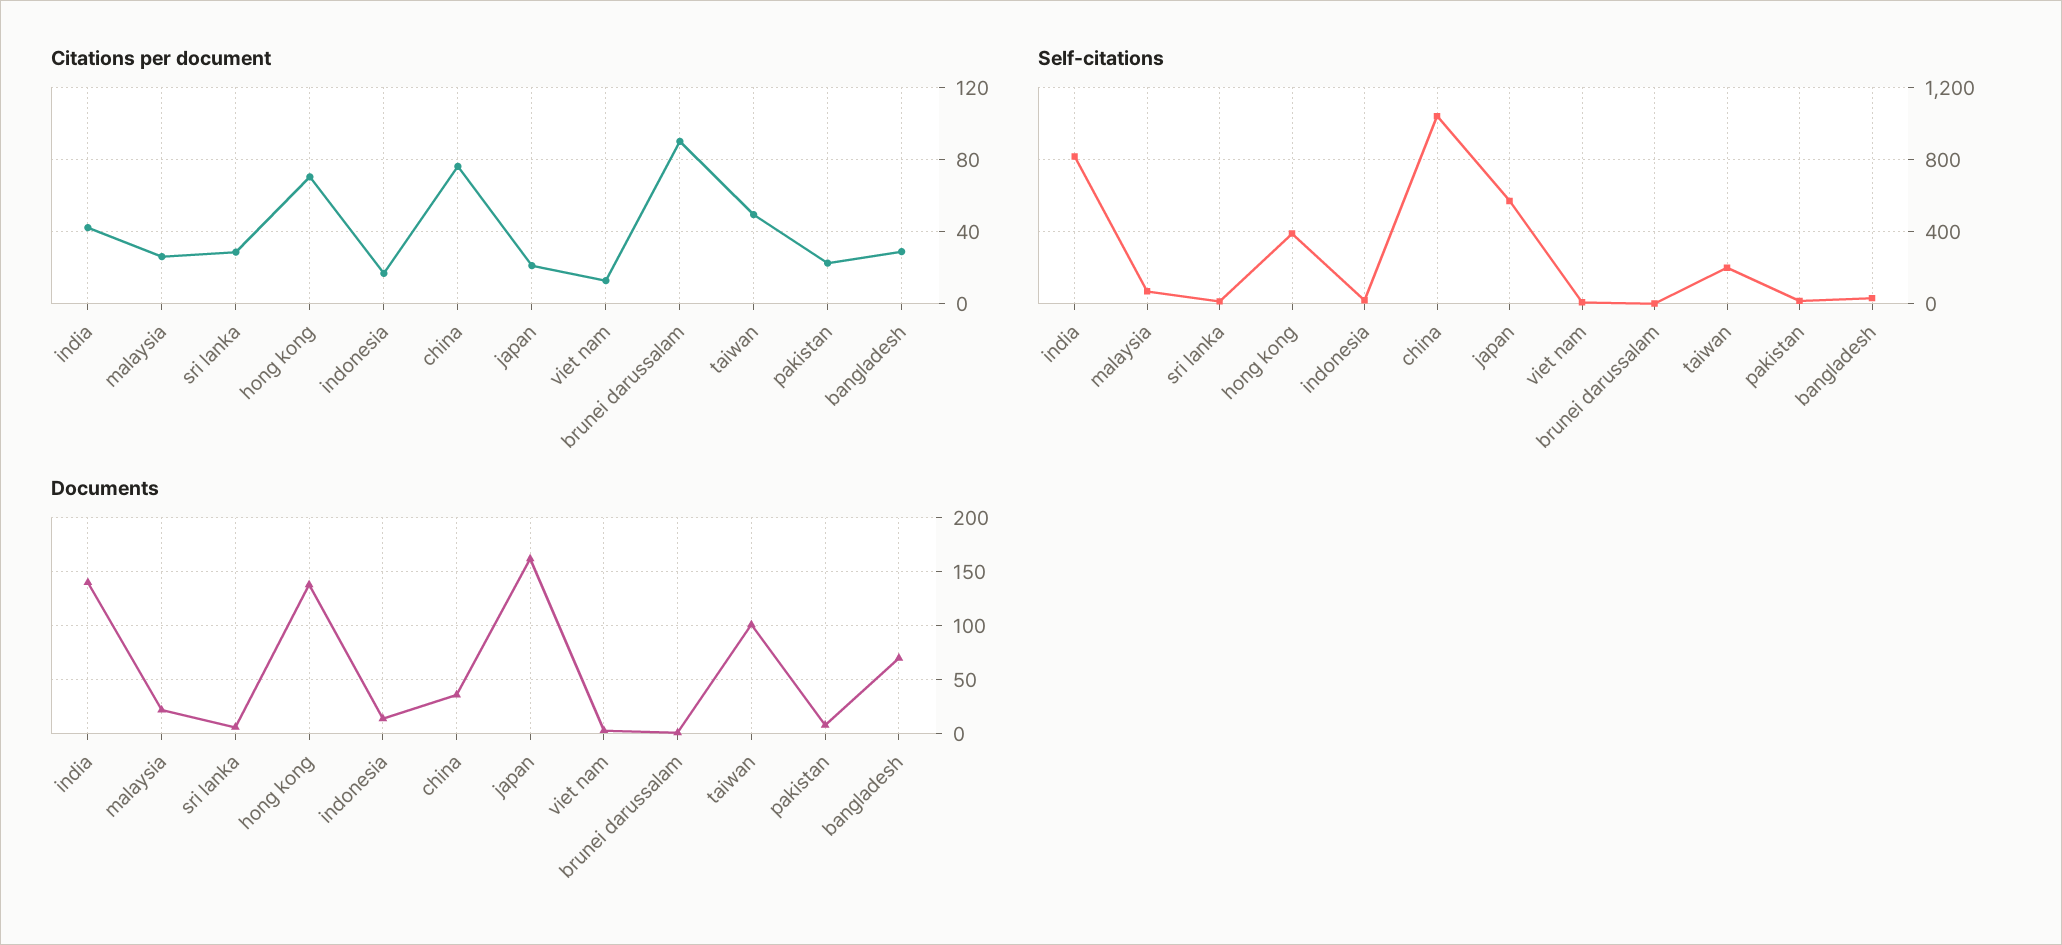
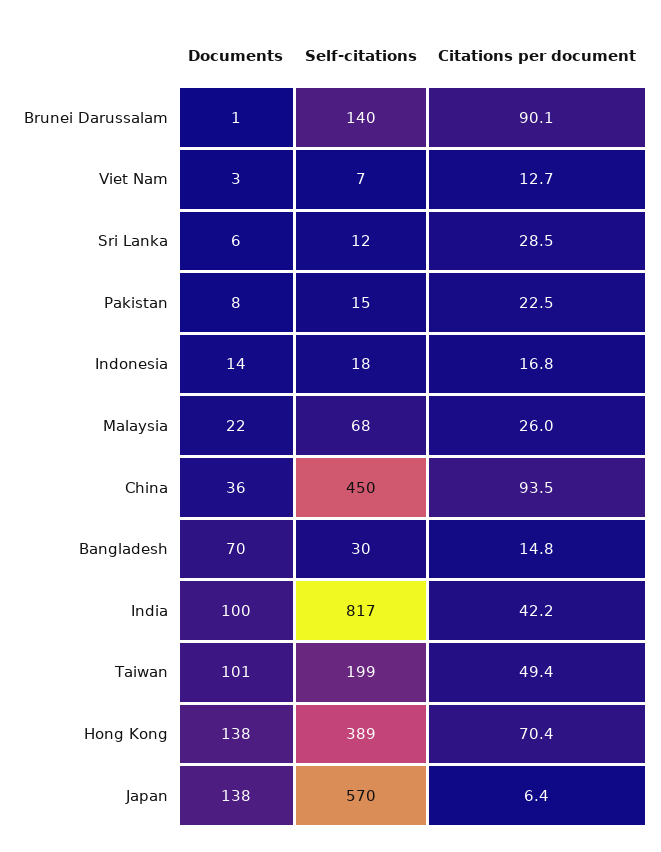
Citations per document, china: 75 -> 93.5
Citations per document, japan: 20 -> 6.4
Citations per document, bangladesh: 30 -> 14.8
Self-citations, china: 1050 -> 450
Self-citations, brunei darussalam: 0 -> 140
Documents, india: 140 -> 100
Documents, japan: 160 -> 138

